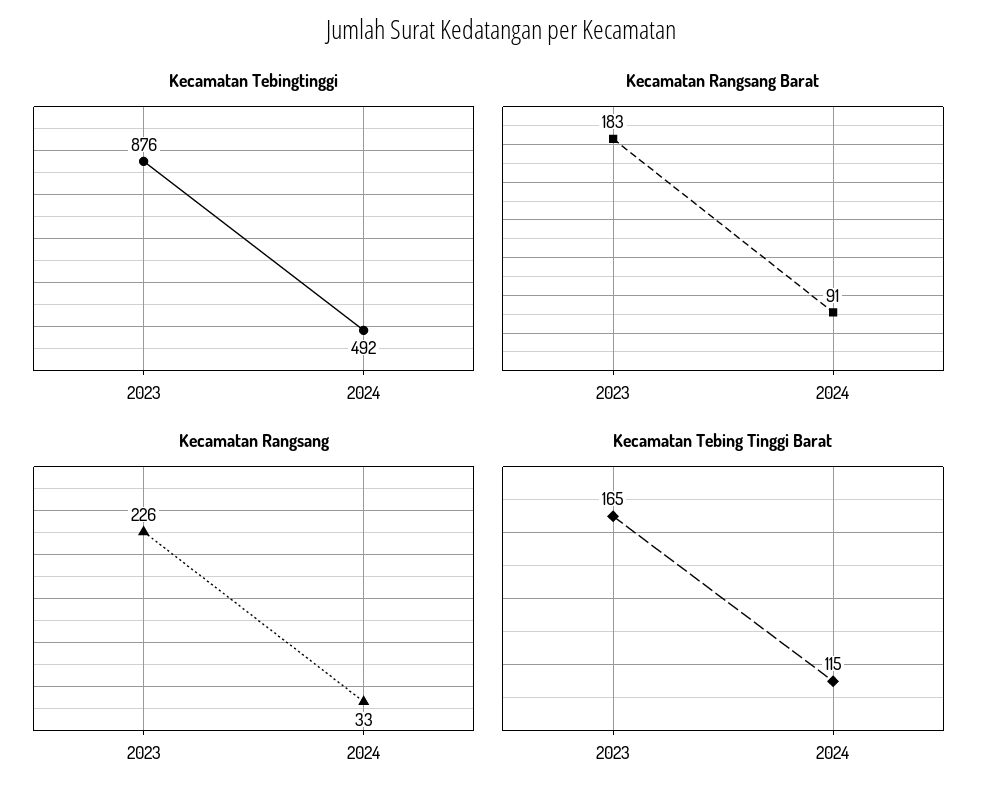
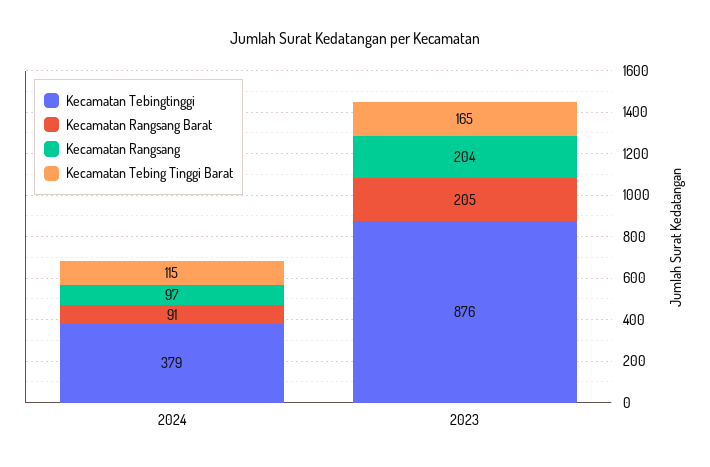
Kecamatan Tebingtinggi, 2024: 492 -> 379
Kecamatan Rangsang Barat, 2023: 183 -> 205
Kecamatan Rangsang, 2023: 226 -> 204
Kecamatan Rangsang, 2024: 33 -> 97

